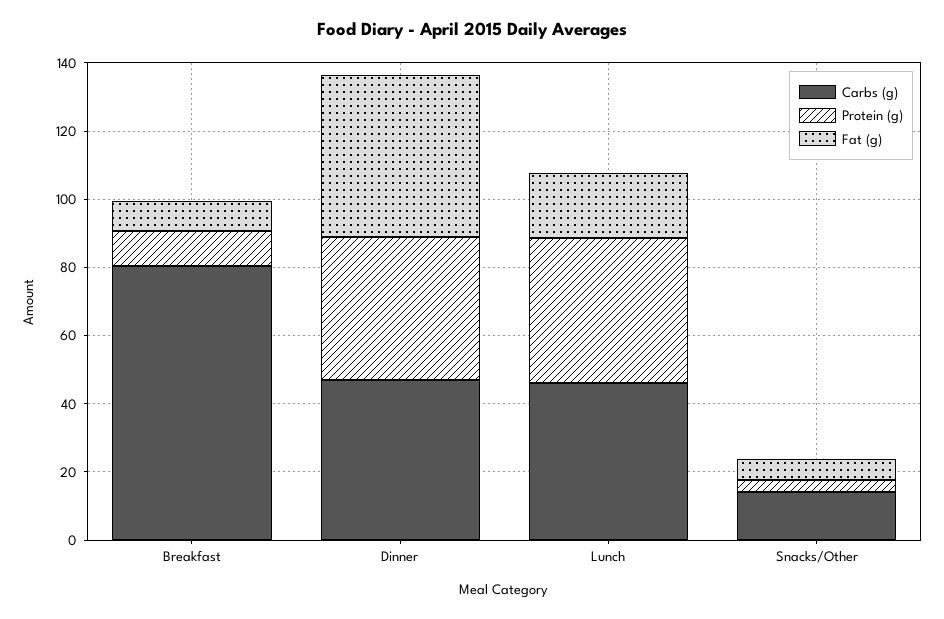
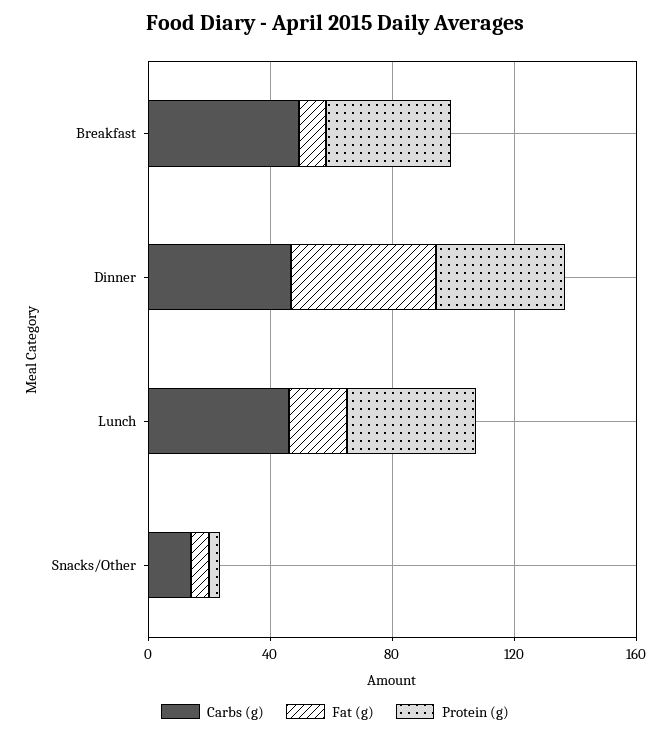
Carbs (g), Breakfast: 80 -> 50
Protein (g), Breakfast: 10 -> 40

